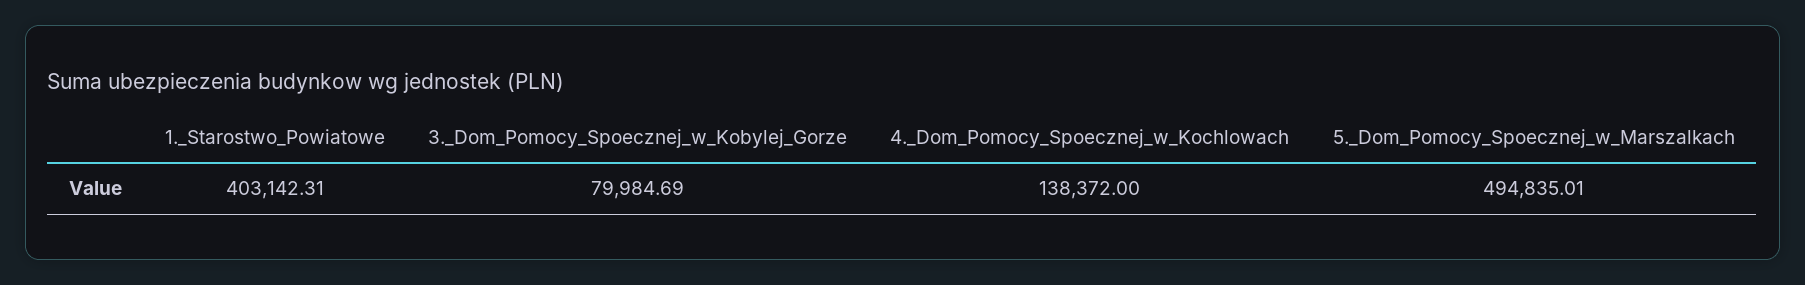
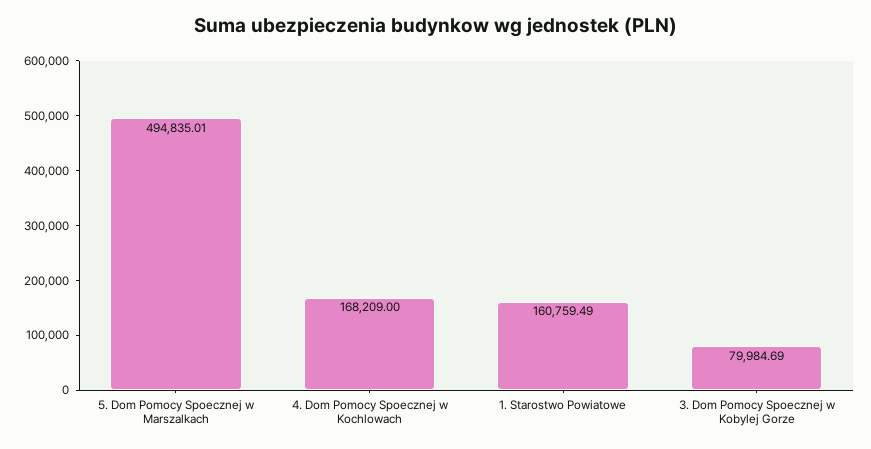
1._Starostwo_Powiatowe: 403142.31 -> 160759.49
4._Dom_Pomocy_Spoecznej_w_Kochlowach: 138372 -> 168209

